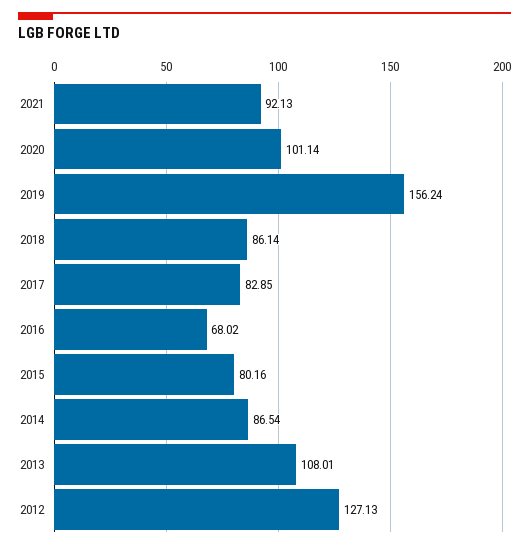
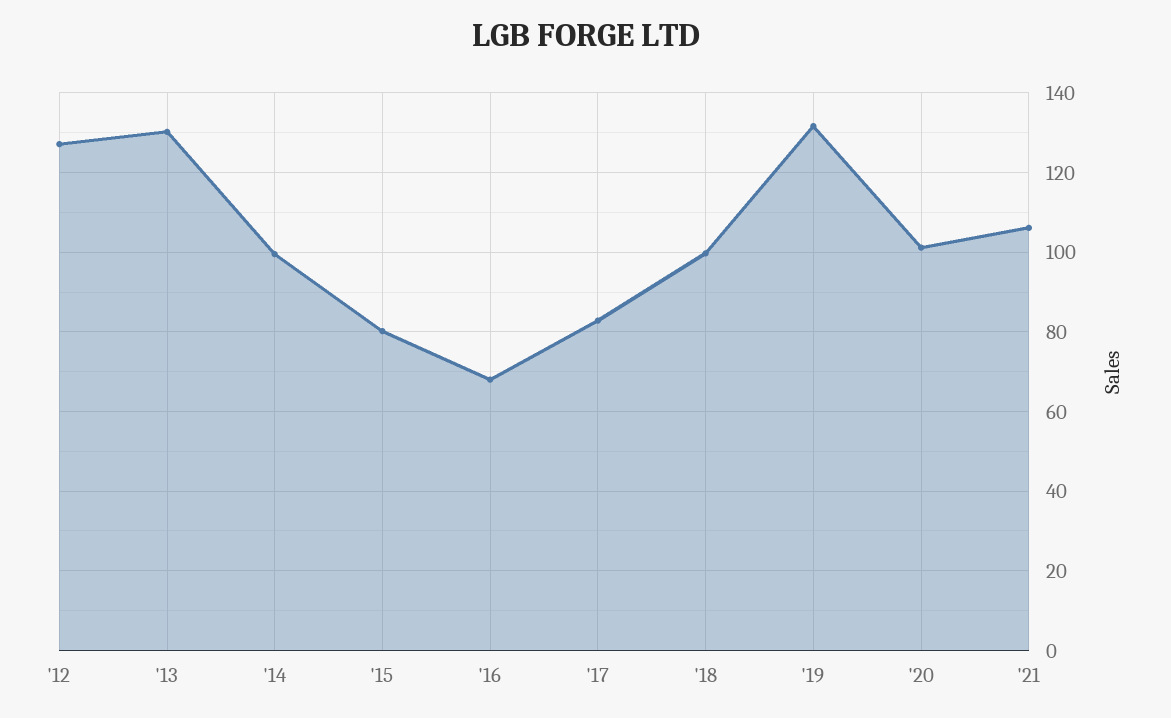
2021: 92.13 -> 106
2019: 156.24 -> 132
2018: 86.14 -> 100
2014: 86.54 -> 100
2013: 108.01 -> 130

